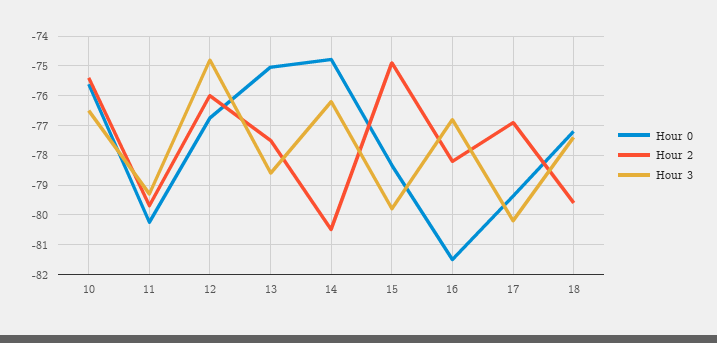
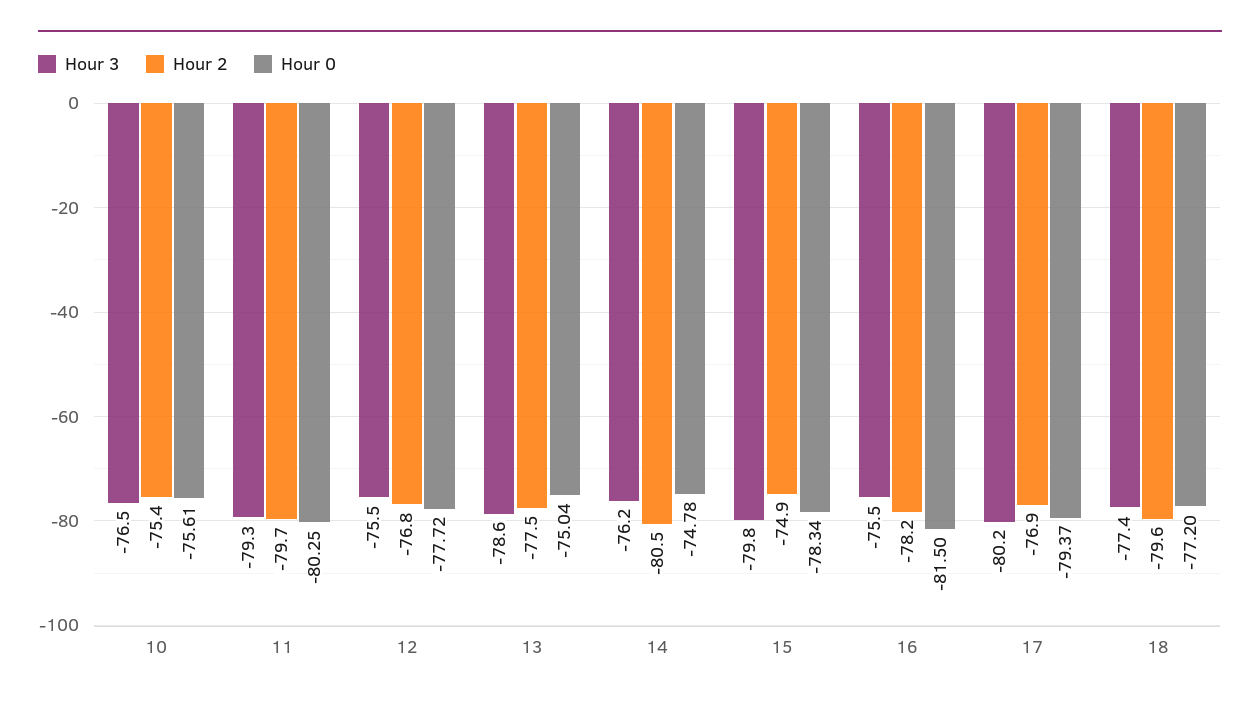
Hour 0, 12: -76.75 -> -77.72
Hour 2, 12: -76 -> -76.8
Hour 3, 12: -74.75 -> -75.5
Hour 3, 16: -76.75 -> -75.5

